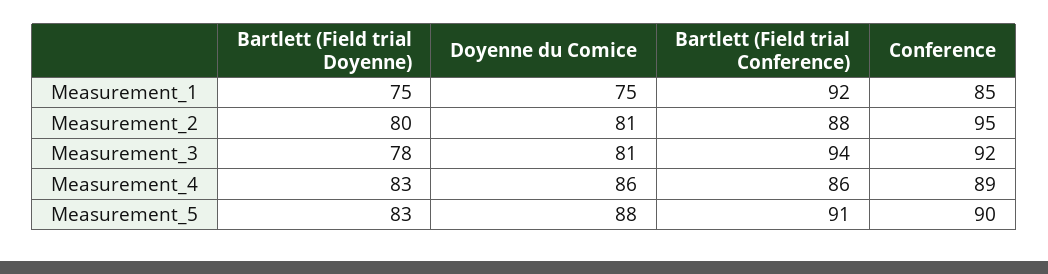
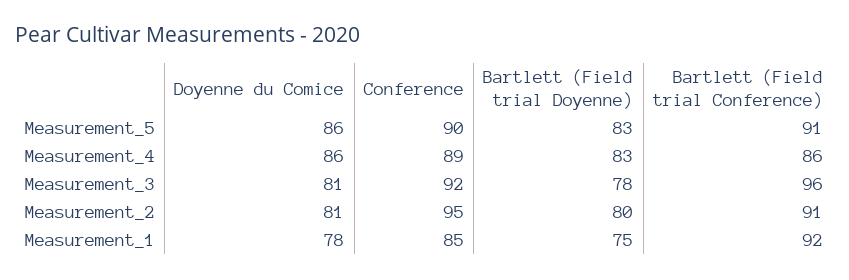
Doyenne du Comice, Measurement_1: 75 -> 78
Bartlett (Field trial Conference), Measurement_2: 88 -> 91
Bartlett (Field trial Conference), Measurement_3: 94 -> 96
Doyenne du Comice, Measurement_5: 88 -> 86

